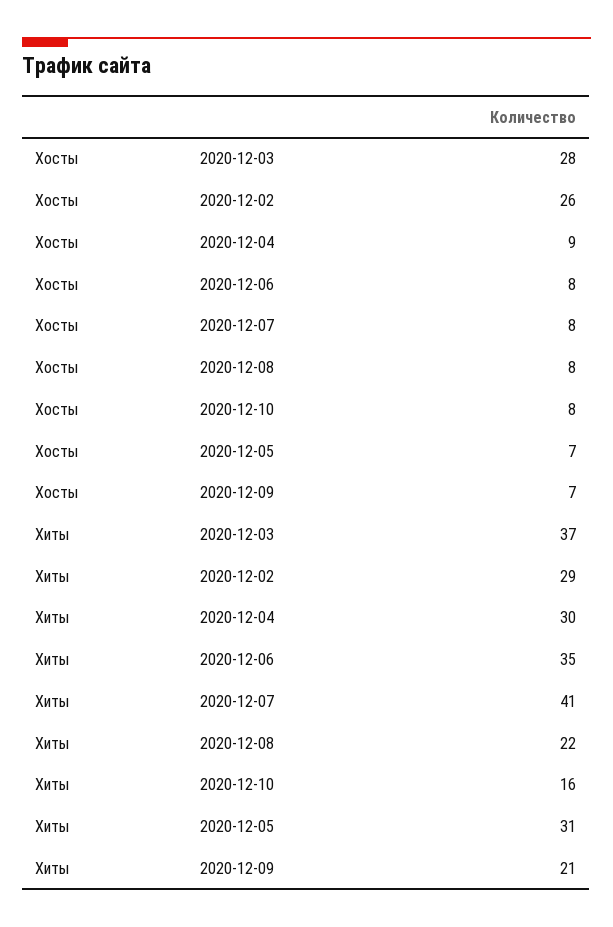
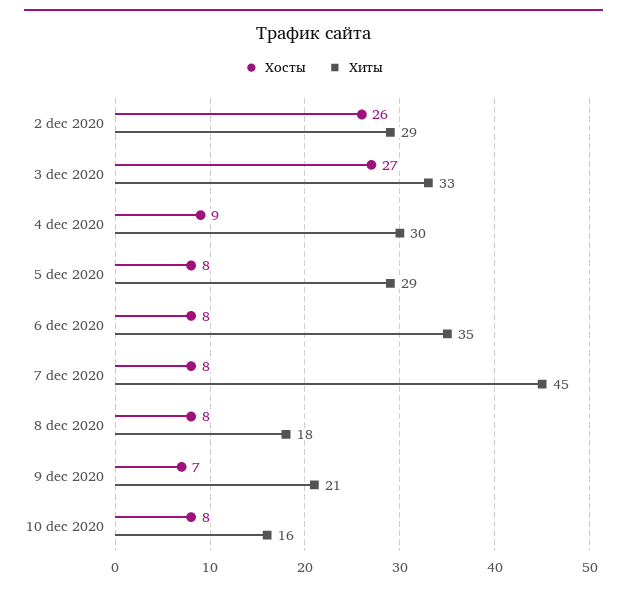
Хосты, 2020-12-03: 28 -> 27
Хосты, 2020-12-05: 7 -> 8
Хиты, 2020-12-03: 37 -> 33
Хиты, 2020-12-07: 41 -> 45
Хиты, 2020-12-08: 22 -> 18
Хиты, 2020-12-05: 31 -> 29

